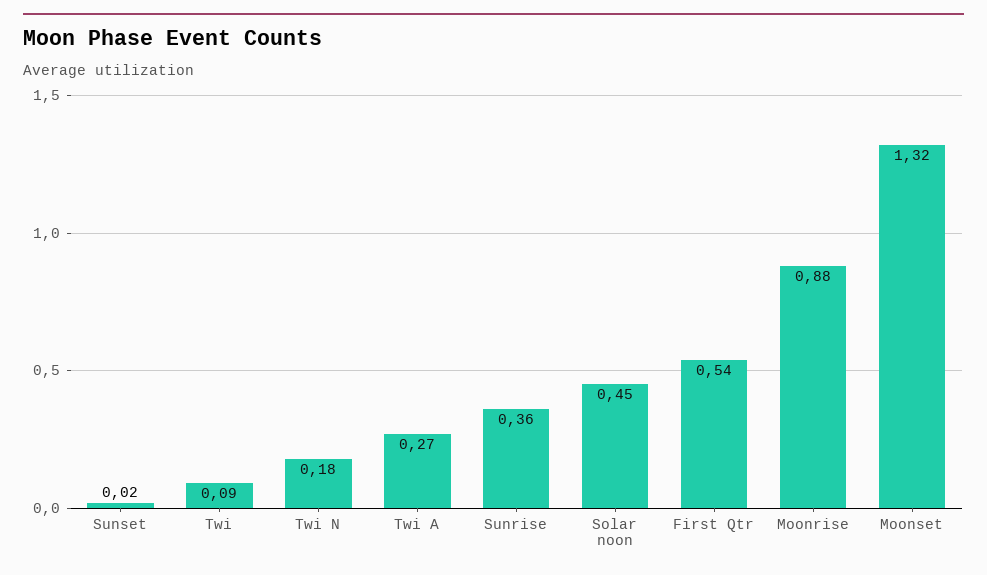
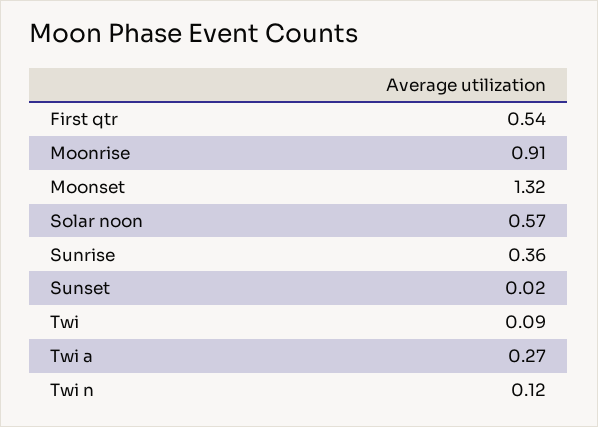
Twi N: 0.18 -> 0.12
Solar noon: 0.45 -> 0.57
Moonrise: 0.88 -> 0.91

